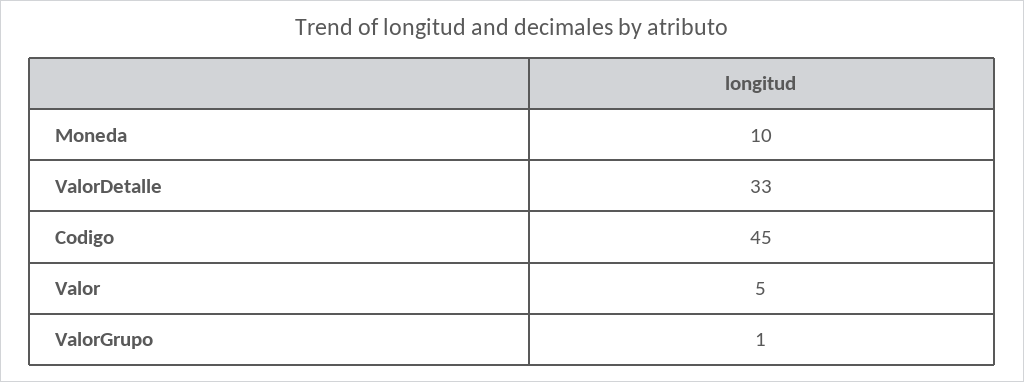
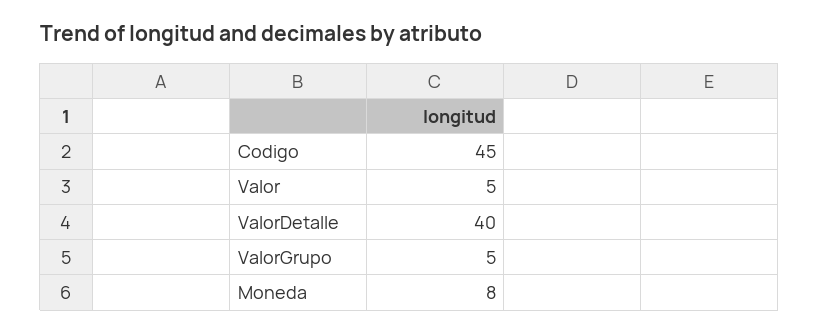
Moneda: 10 -> 8
ValorDetalle: 33 -> 40
ValorGrupo: 1 -> 5

